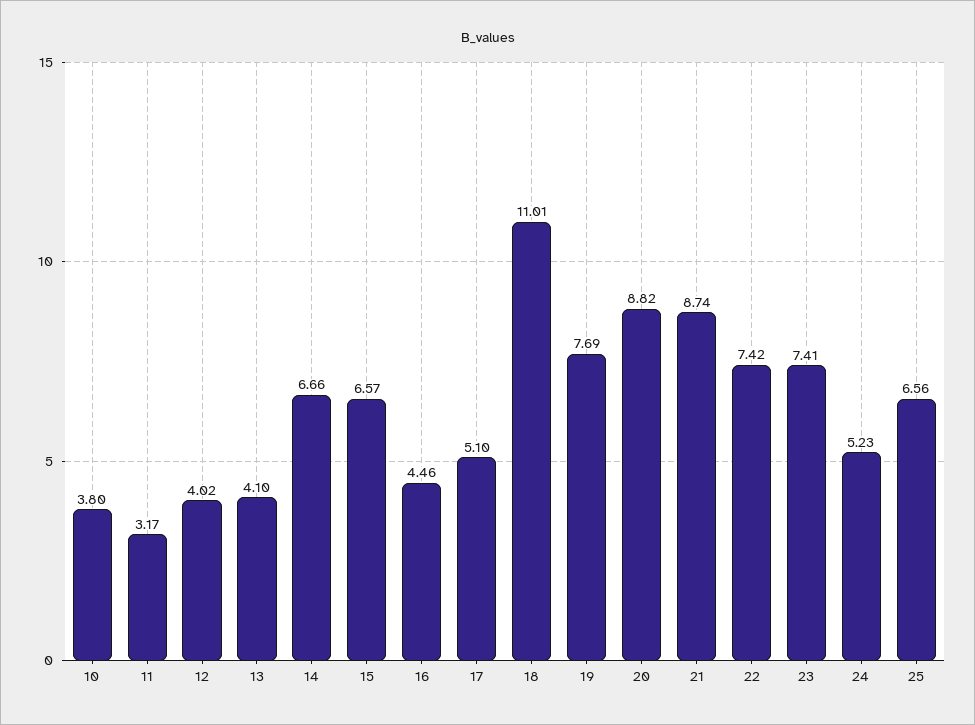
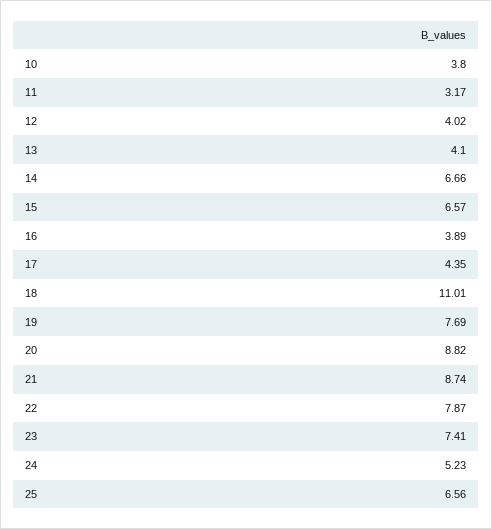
16: 4.46 -> 3.89
17: 5.1 -> 4.35
22: 7.42 -> 7.87

